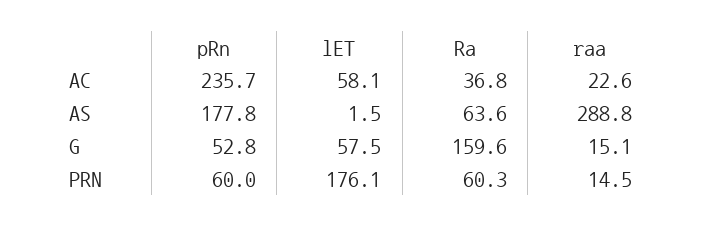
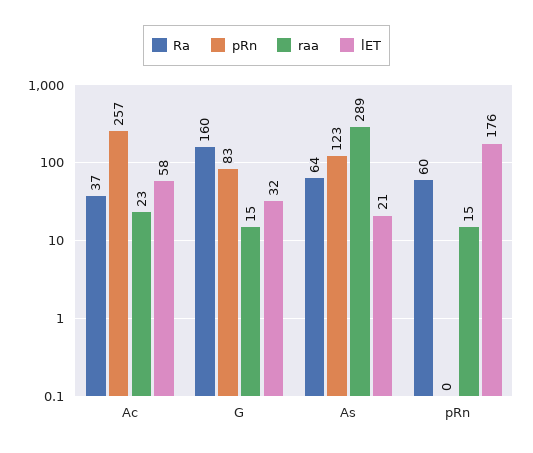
pRn, AC: 235.7 -> 257
pRn, AS: 177.8 -> 123
lET, AS: 1.5 -> 21
pRn, G: 52.8 -> 83
lET, G: 57.5 -> 32
pRn, PRN: 60 -> 0

